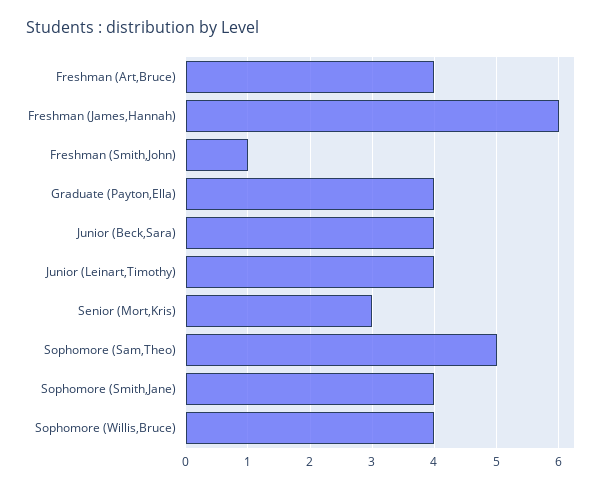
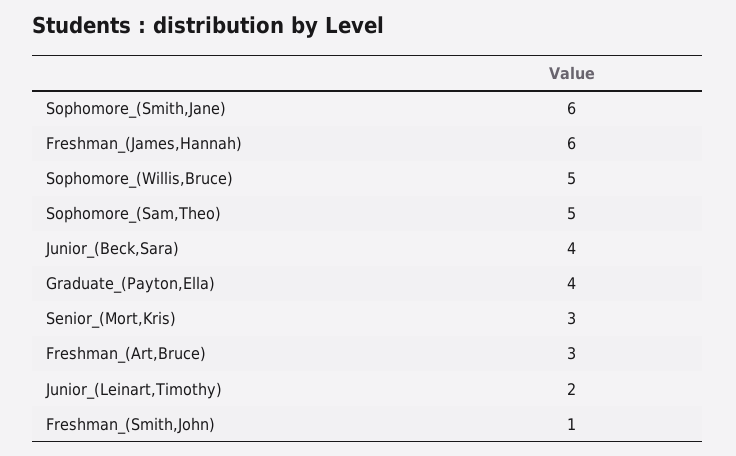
Freshman (Art,Bruce): 4 -> 3
Junior (Leinart,Timothy): 4 -> 2
Sophomore (Smith,Jane): 4 -> 6
Sophomore (Willis,Bruce): 4 -> 5

